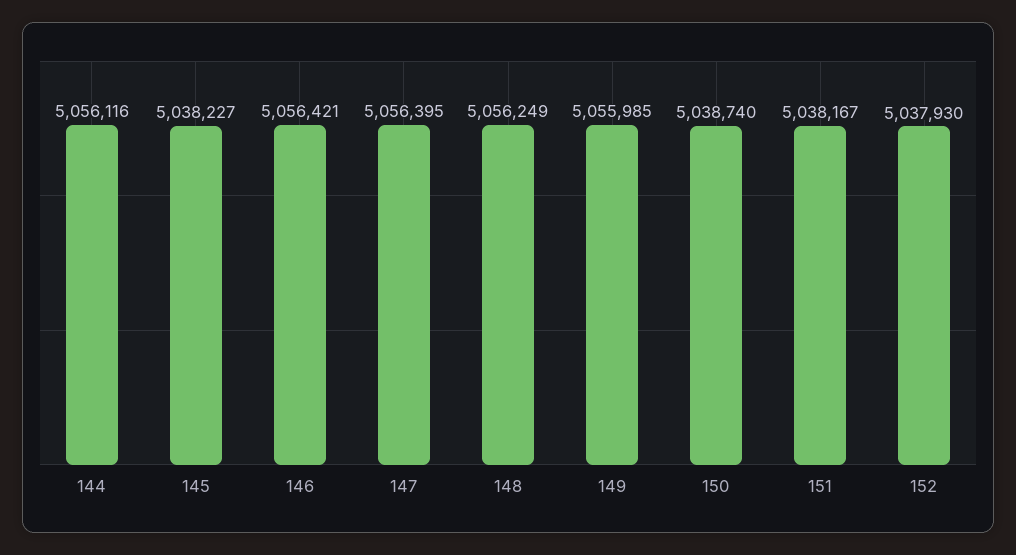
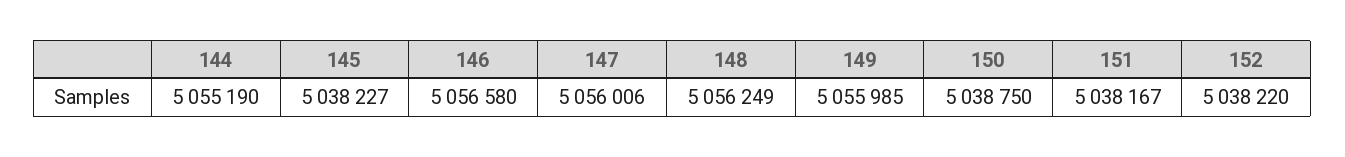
144: 5056116 -> 5055190
146: 5056421 -> 5056580
147: 5056395 -> 5056006
150: 5038740 -> 5038750
152: 5037930 -> 5038220

